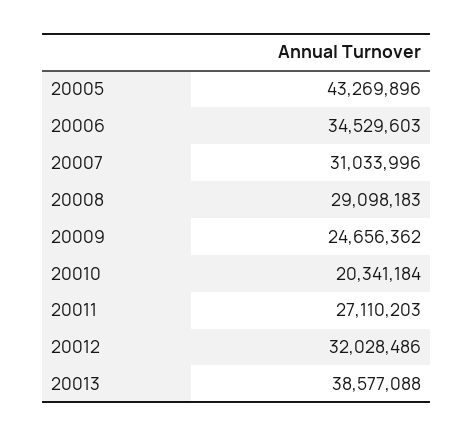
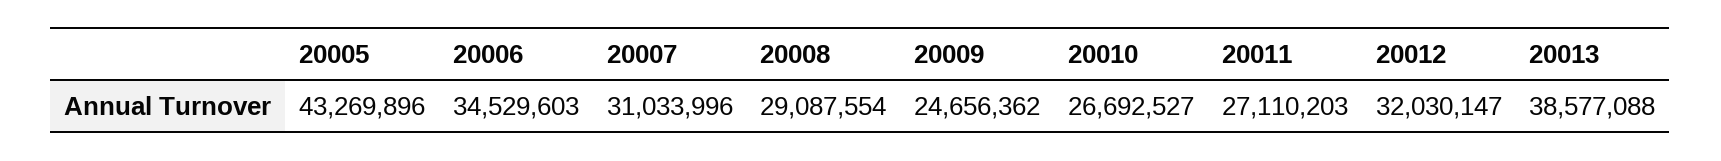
20008: 29098183 -> 29087554
20010: 20341184 -> 26692527
20012: 32028486 -> 32030147

